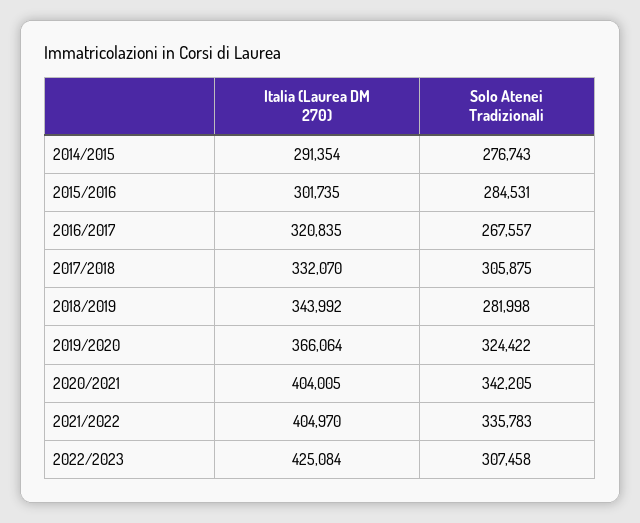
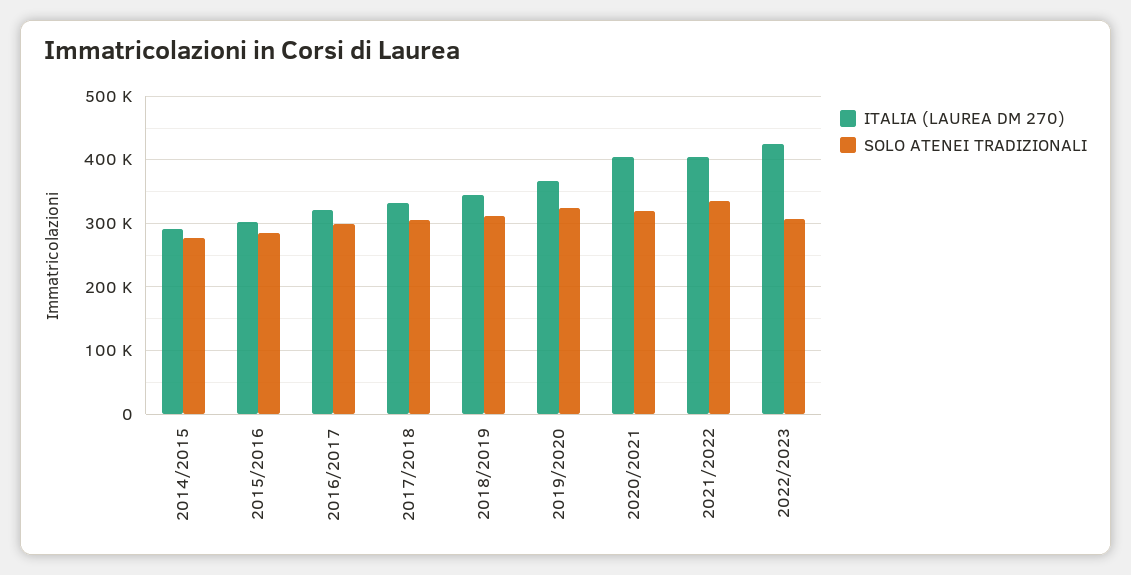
Solo Atenei Tradizionali, 2016/2017: 267557 -> 300000
Solo Atenei Tradizionali, 2018/2019: 281998 -> 310000
Solo Atenei Tradizionali, 2020/2021: 342205 -> 320000

